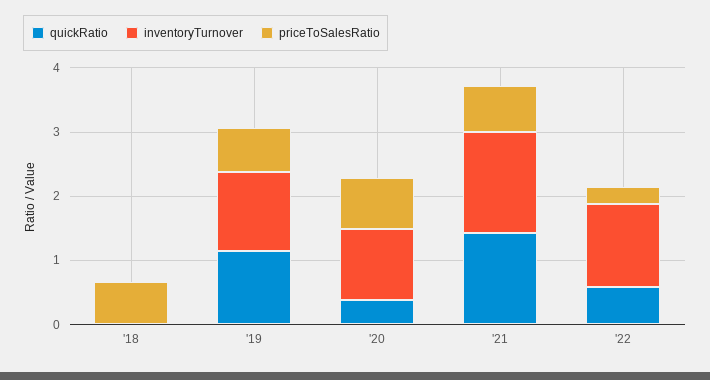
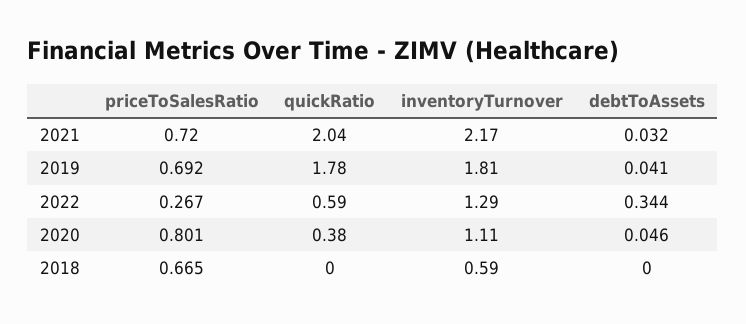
inventoryTurnover, '18: 0 -> 0.59
quickRatio, '19: 1.2 -> 1.78
inventoryTurnover, '19: 1.2 -> 1.81
quickRatio, '21: 1.4 -> 2.04
inventoryTurnover, '21: 1.6 -> 2.17
debtToAssets, '21: none -> 0.032
debtToAssets, '19: none -> 0.041
debtToAssets, '22: none -> 0.344
debtToAssets, '20: none -> 0.046
debtToAssets, '18: none -> 0

